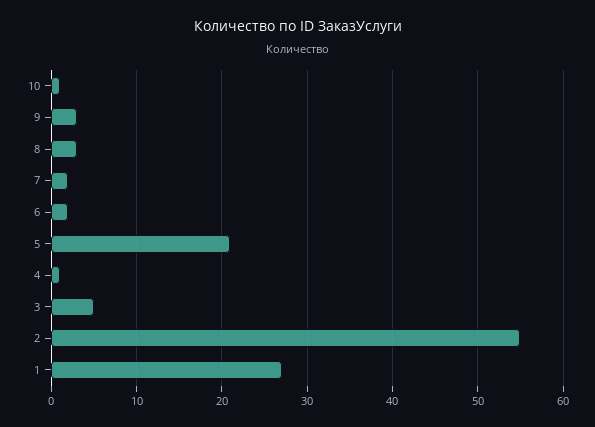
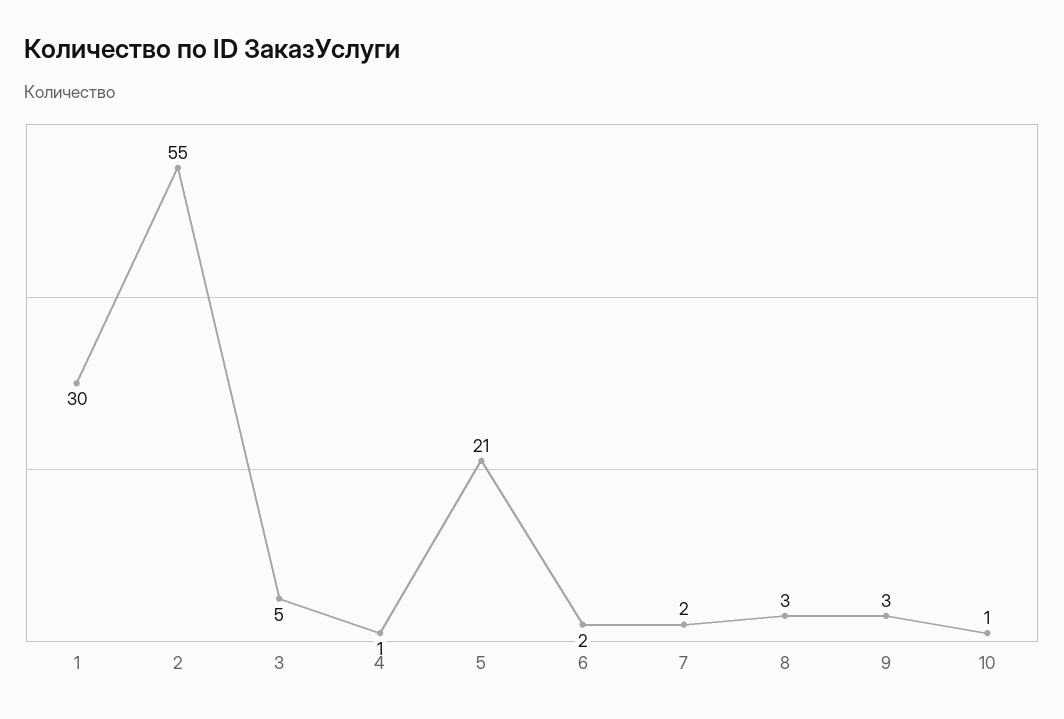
1: 27 -> 30

